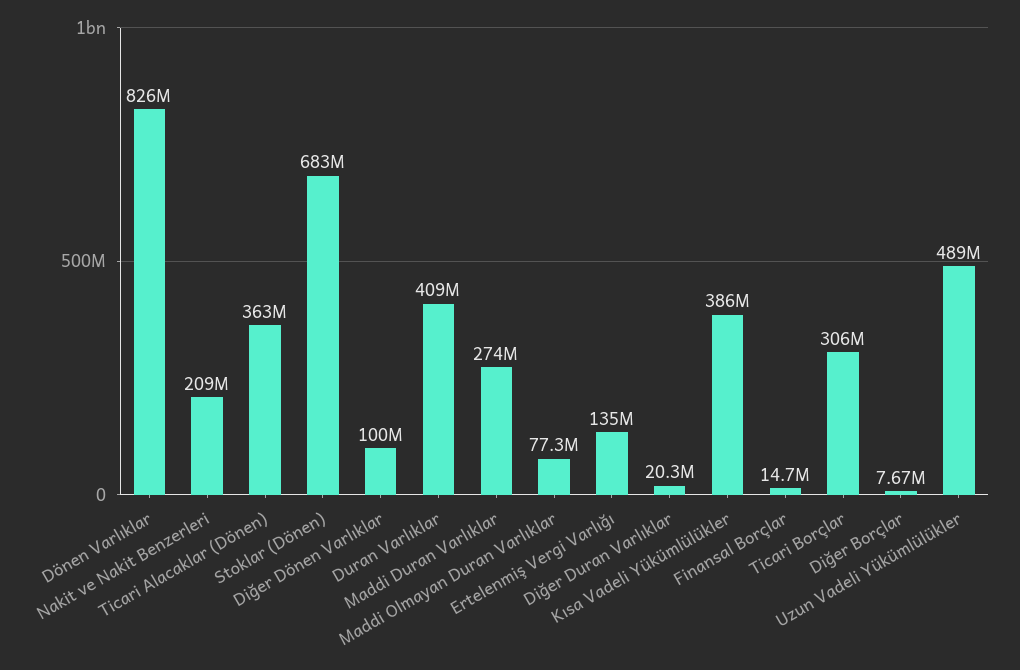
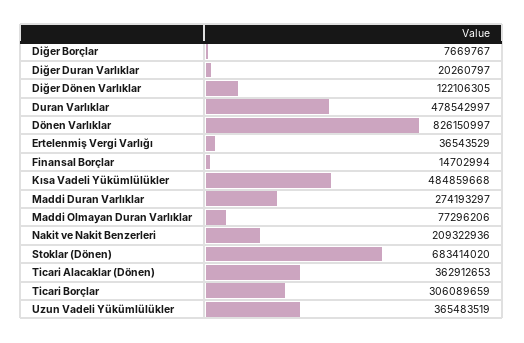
Diğer Dönen Varlıklar: 100000000 -> 122106305
Duran Varlıklar: 409000000 -> 478542997
Ertelenmiş Vergi Varlığı: 135000000 -> 36543529
Kısa Vadeli Yükümlülükler: 386000000 -> 484859668
Uzun Vadeli Yükümlülükler: 489000000 -> 365483519

